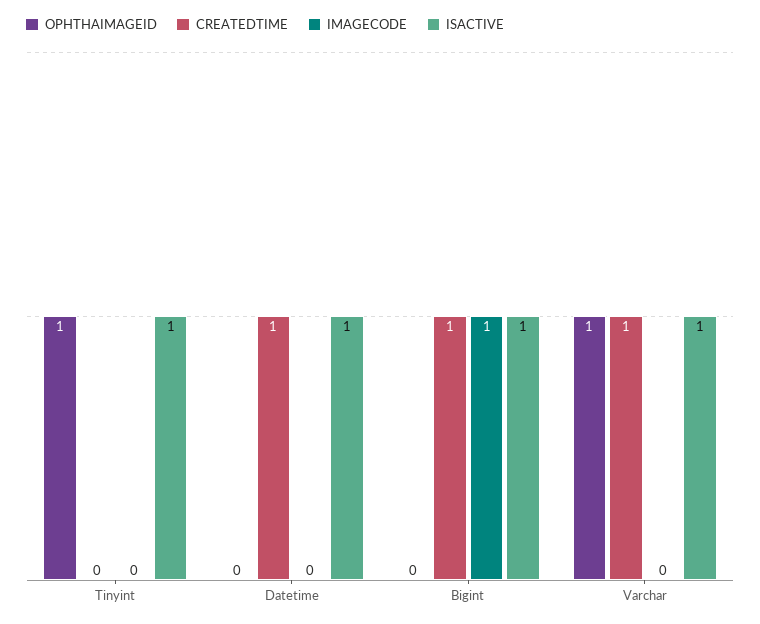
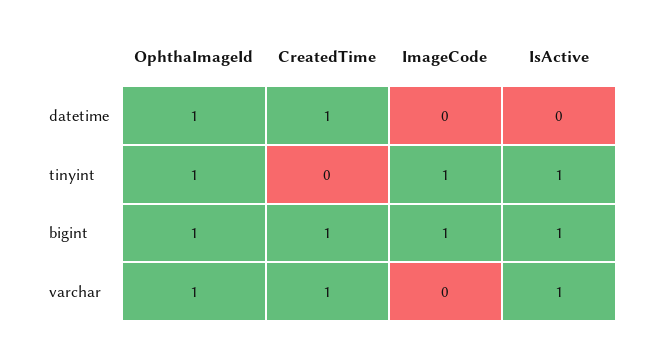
IMAGECODE, Tinyint: 0 -> 1
OPHTHAIMAGEID, Datetime: 0 -> 1
ISACTIVE, Datetime: 1 -> 0
OPHTHAIMAGEID, Bigint: 0 -> 1

